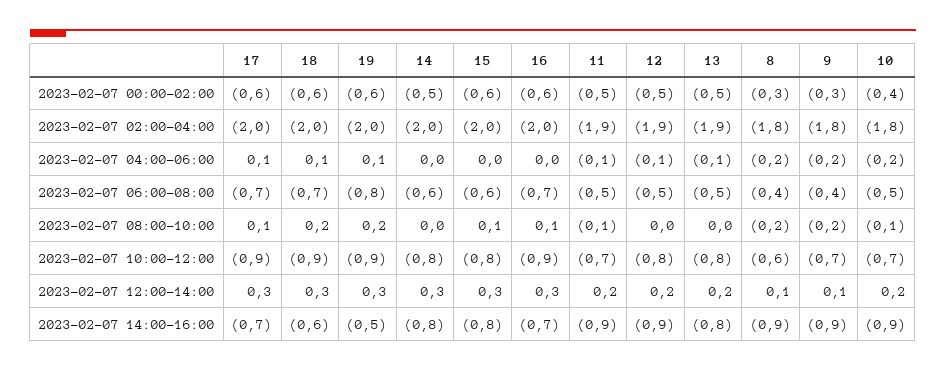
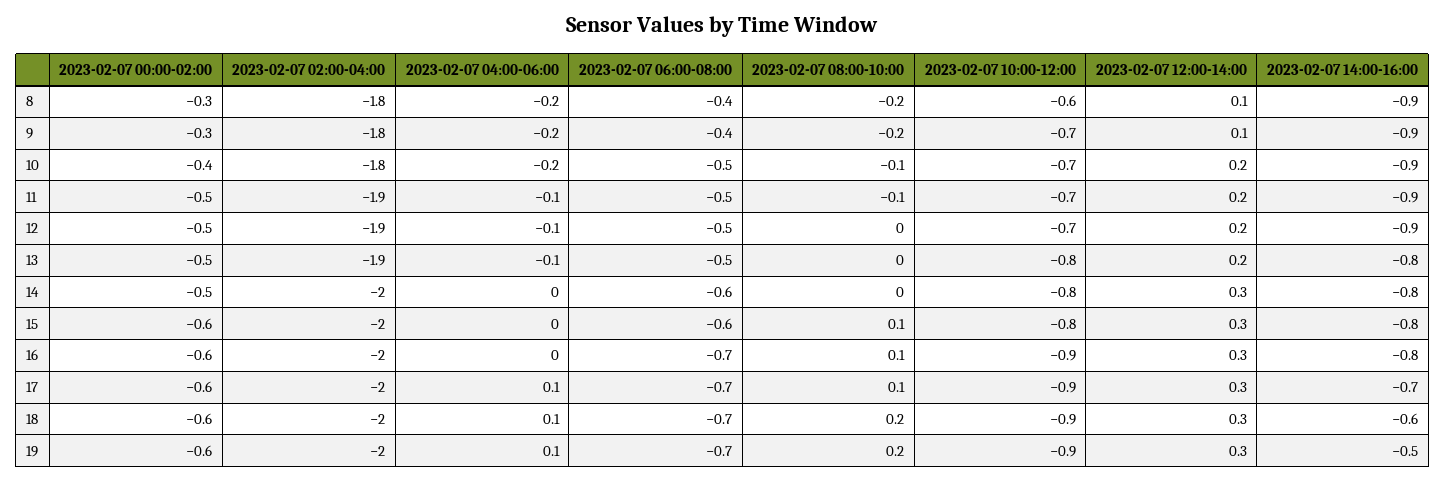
19, 2023-02-07 06:00-08:00: -0.8 -> -0.7
12, 2023-02-07 10:00-12:00: -0.8 -> -0.7
16, 2023-02-07 14:00-16:00: -0.7 -> -0.8

